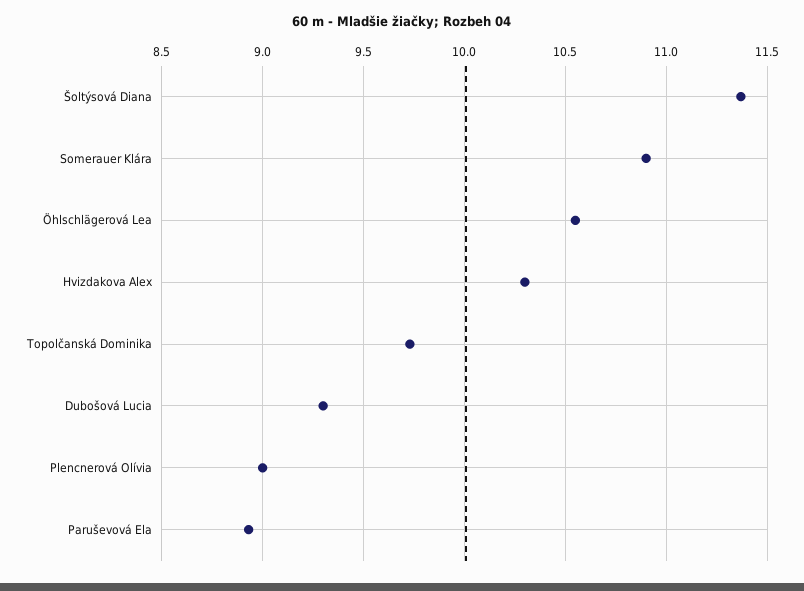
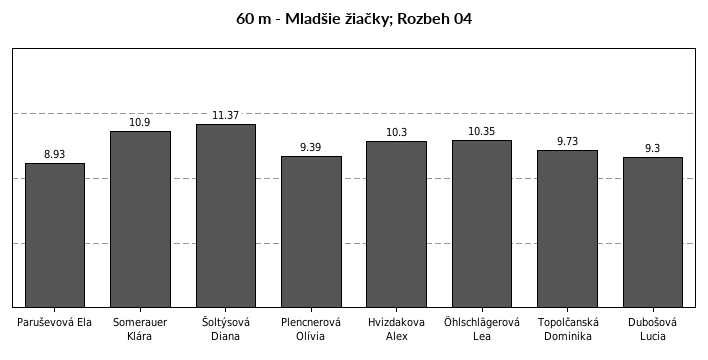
Öhlschlägerová Lea: 10.55 -> 10.35
Plencnerová Olívia: 9 -> 9.39

